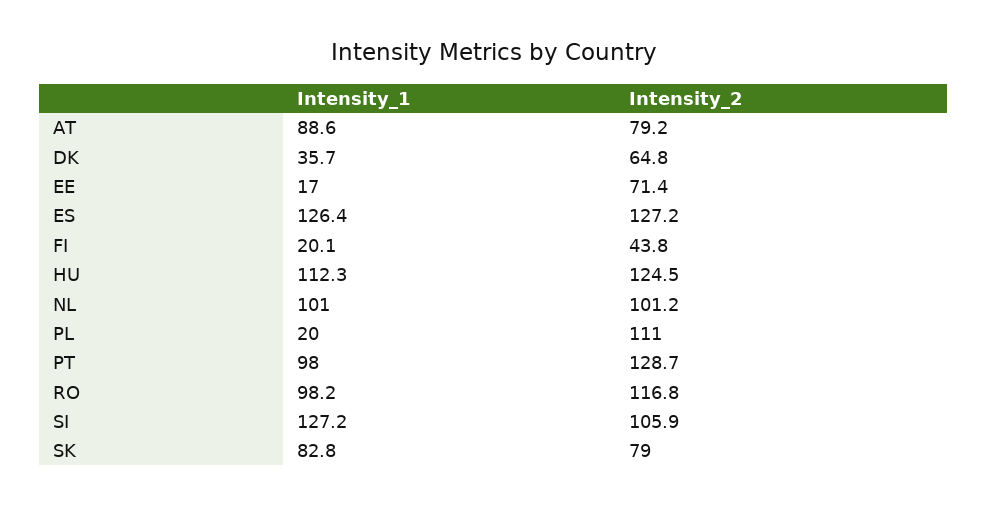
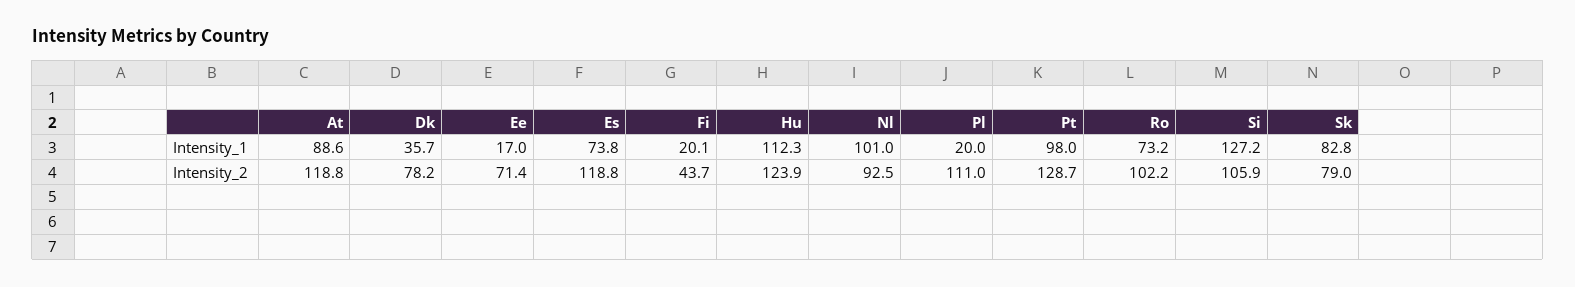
Intensity_2, AT: 79.2 -> 118.8
Intensity_2, DK: 64.8 -> 78.2
Intensity_1, ES: 126.4 -> 73.8
Intensity_2, ES: 127.2 -> 118.8
Intensity_2, FI: 43.8 -> 43.7
Intensity_2, HU: 124.5 -> 123.9
Intensity_2, NL: 101.2 -> 92.5
Intensity_1, RO: 98.2 -> 73.2
Intensity_2, RO: 116.8 -> 102.2

